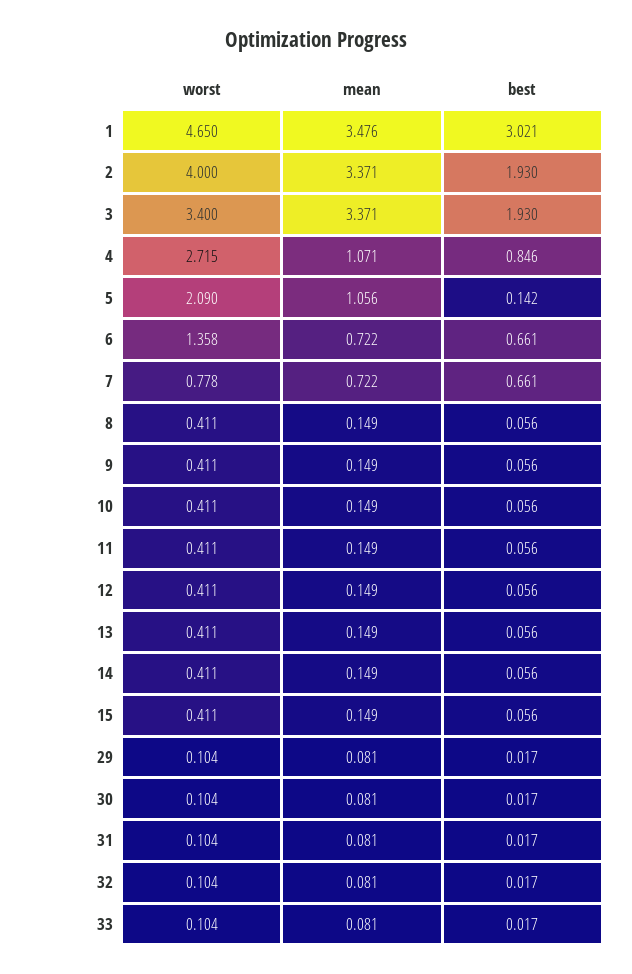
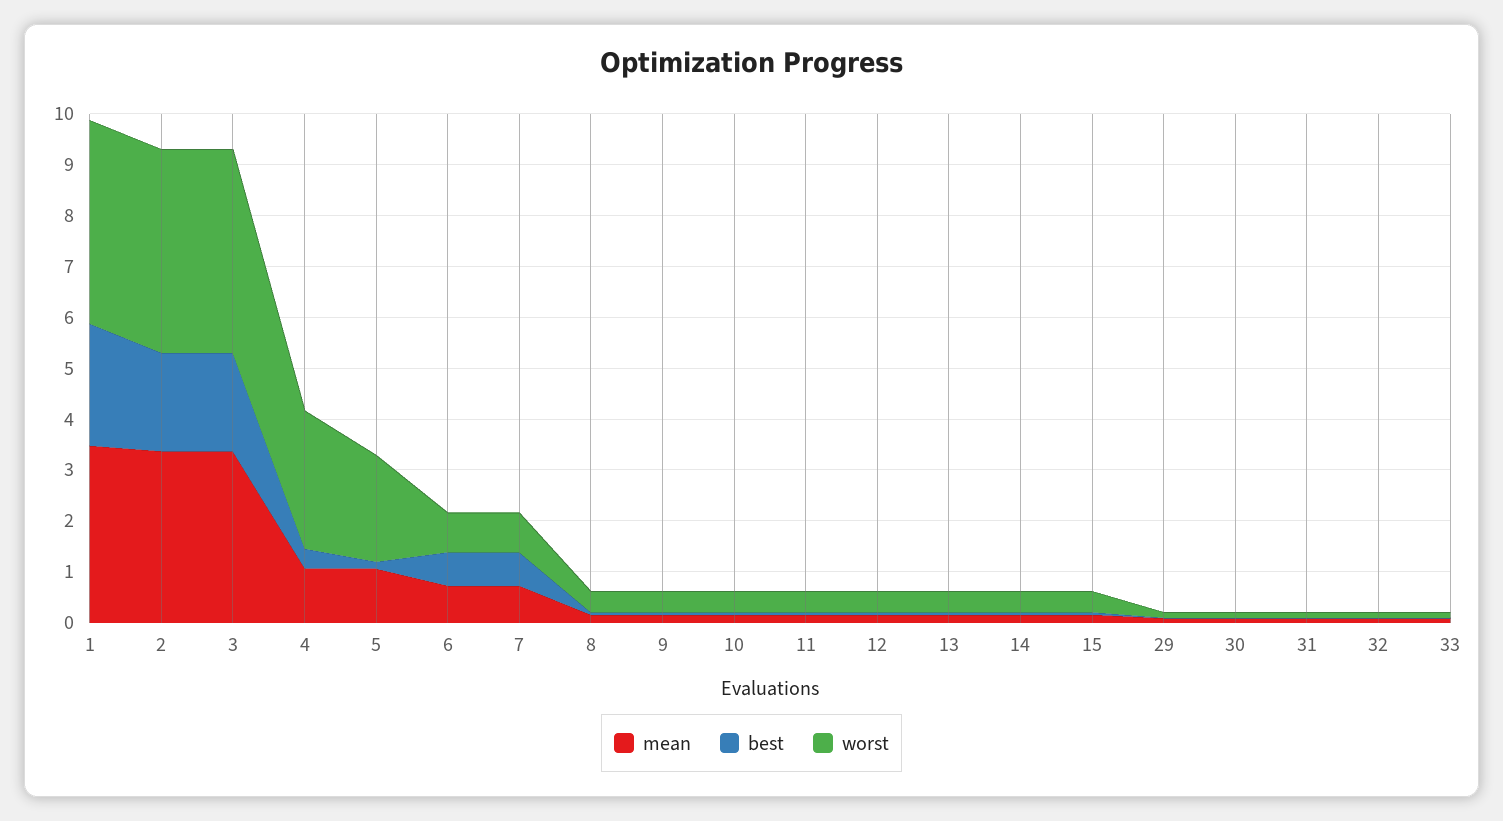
worst, 1: 4.65 -> 4
best, 1: 3.021 -> 2.4
worst, 3: 3.4 -> 4
best, 4: 0.846 -> 0.4
worst, 6: 1.358 -> 0.8

